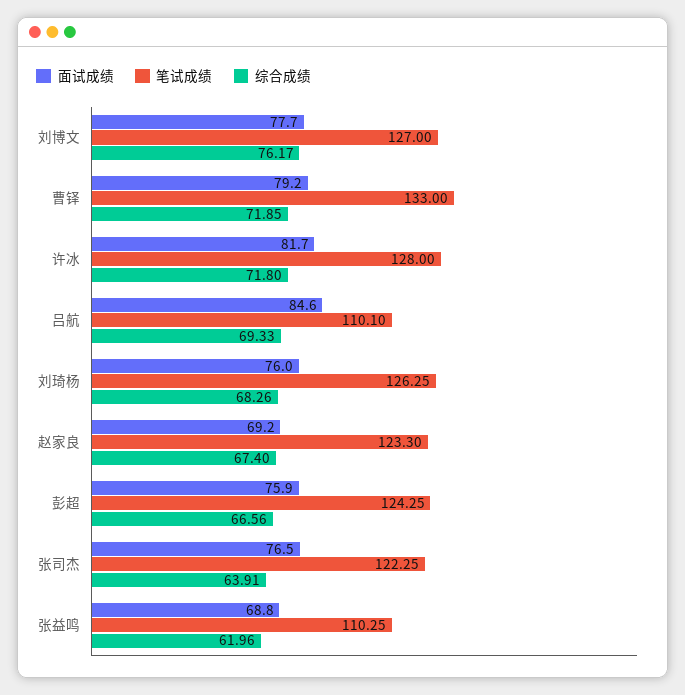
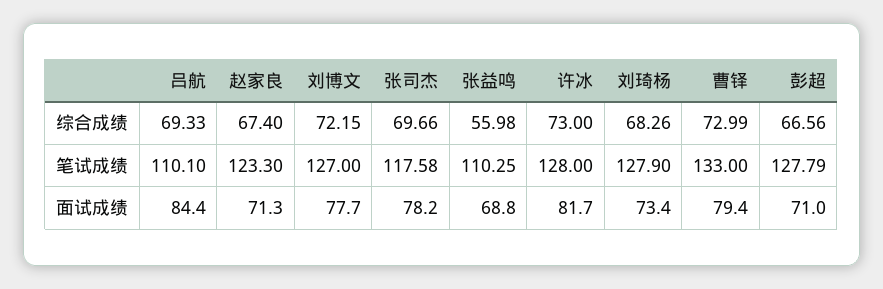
综合成绩, 刘博文: 76.17 -> 72.15
面试成绩, 曹铎: 79.2 -> 79.4
综合成绩, 曹铎: 71.85 -> 72.99
综合成绩, 许冰: 71.8 -> 73
面试成绩, 吕航: 84.6 -> 84.4
面试成绩, 刘琦杨: 76 -> 73.4
笔试成绩, 刘琦杨: 126.25 -> 127.9
面试成绩, 赵家良: 69.2 -> 71.3
面试成绩, 彭超: 75.9 -> 71
笔试成绩, 彭超: 124.25 -> 127.79
面试成绩, 张司杰: 76.5 -> 78.2
笔试成绩, 张司杰: 122.25 -> 117.58
综合成绩, 张司杰: 63.91 -> 69.66
综合成绩, 张益鸣: 61.96 -> 55.98

